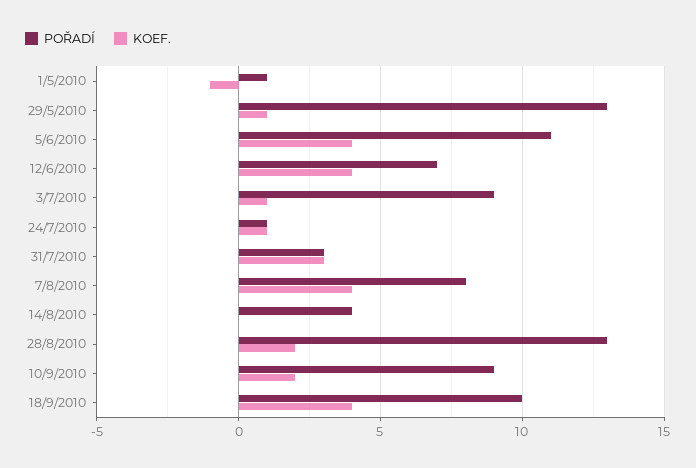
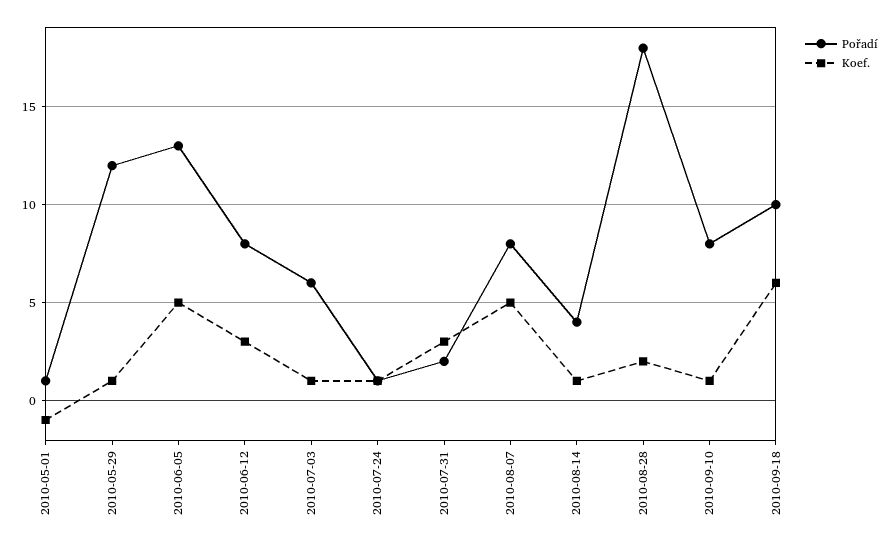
POŘADÍ, 29/5/2010: 13 -> 12
POŘADÍ, 5/6/2010: 11 -> 13
KOEF., 5/6/2010: 4 -> 5
POŘADÍ, 12/6/2010: 7 -> 8
KOEF., 12/6/2010: 4 -> 3
POŘADÍ, 3/7/2010: 9 -> 6
POŘADÍ, 31/7/2010: 3 -> 2
KOEF., 7/8/2010: 4 -> 5
KOEF., 14/8/2010: 0 -> 1
POŘADÍ, 28/8/2010: 13 -> 18
POŘADÍ, 10/9/2010: 9 -> 8
KOEF., 10/9/2010: 2 -> 1
KOEF., 18/9/2010: 4 -> 6

